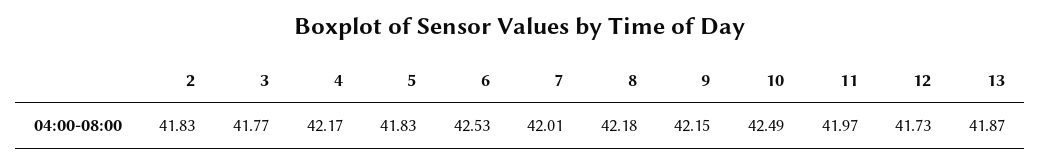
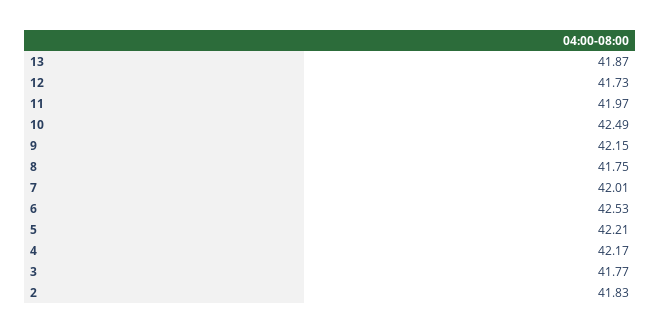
5: 41.83 -> 42.21
8: 42.18 -> 41.75

